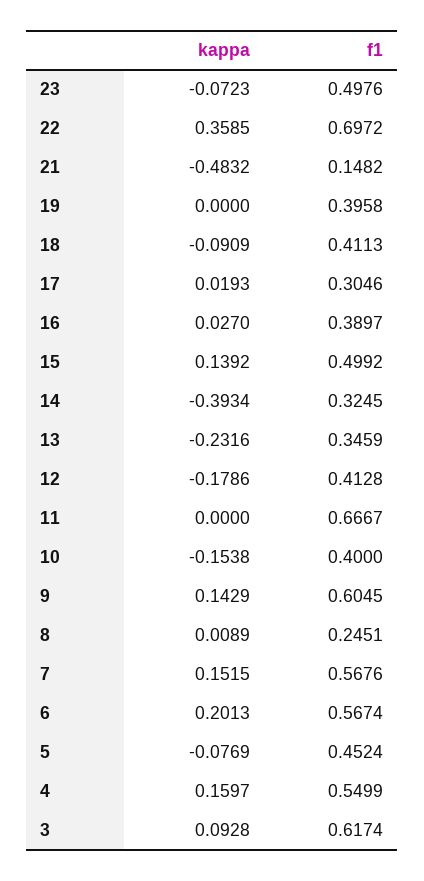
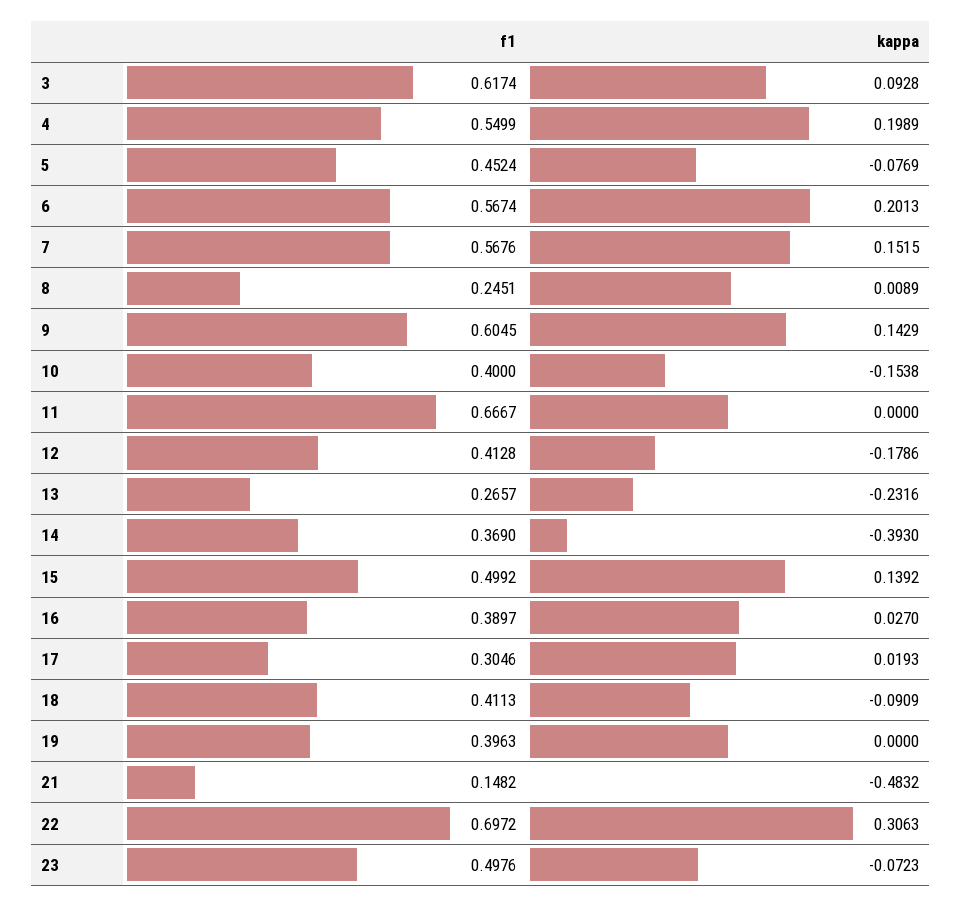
kappa, 22: 0.3585 -> 0.3063
f1, 19: 0.3958 -> 0.3963
kappa, 14: -0.3934 -> -0.393
f1, 14: 0.3245 -> 0.369
f1, 13: 0.3459 -> 0.2657
kappa, 4: 0.1597 -> 0.1989

